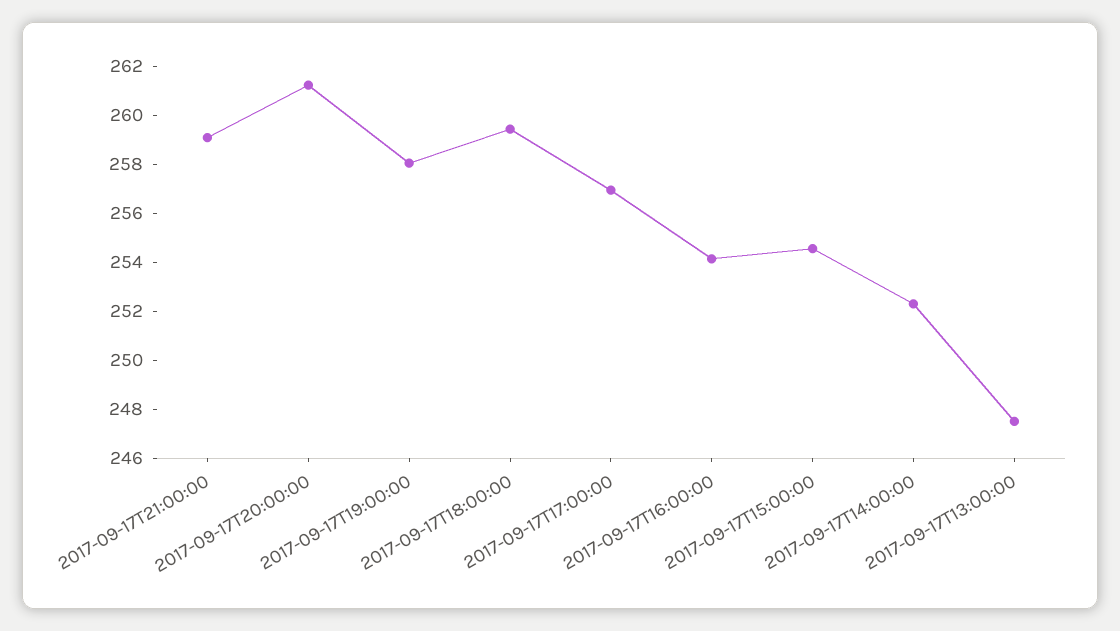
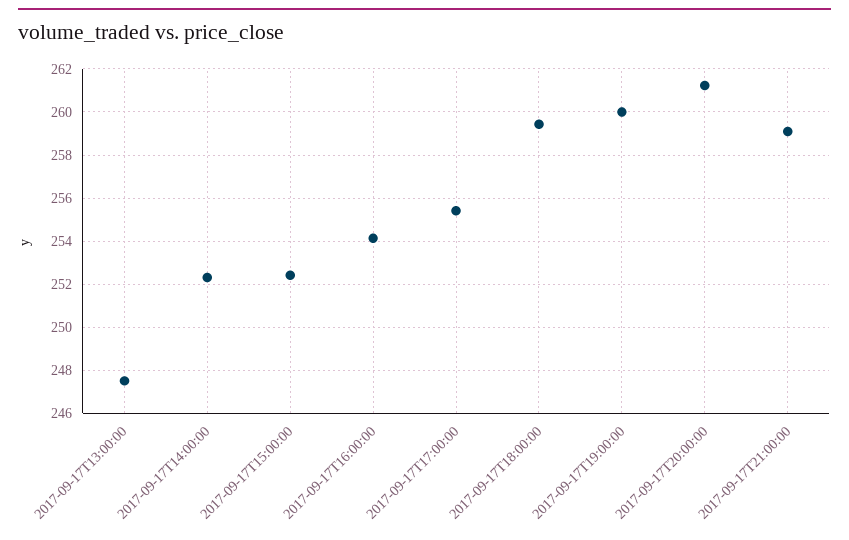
2017-09-17T19:00:00: 258 -> 260
2017-09-17T17:00:00: 257 -> 255.5
2017-09-17T15:00:00: 254.5 -> 252.5

